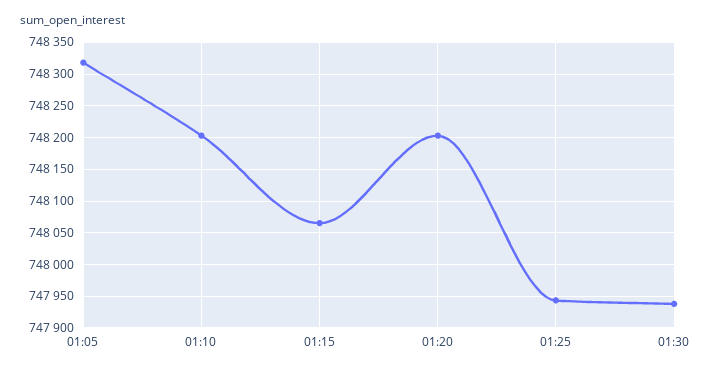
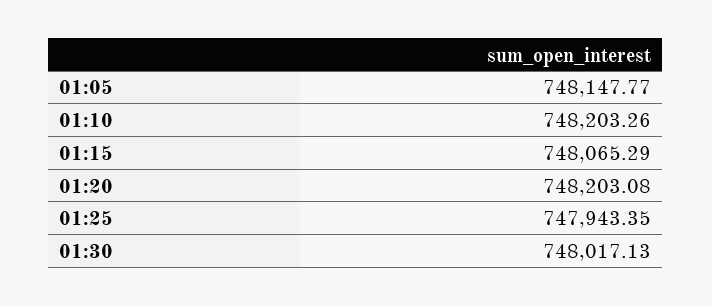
01:05: 748320 -> 748147.77
01:30: 747940 -> 748017.13

